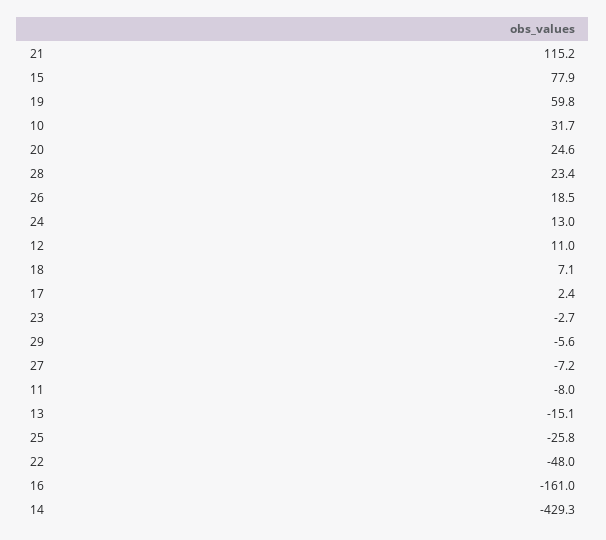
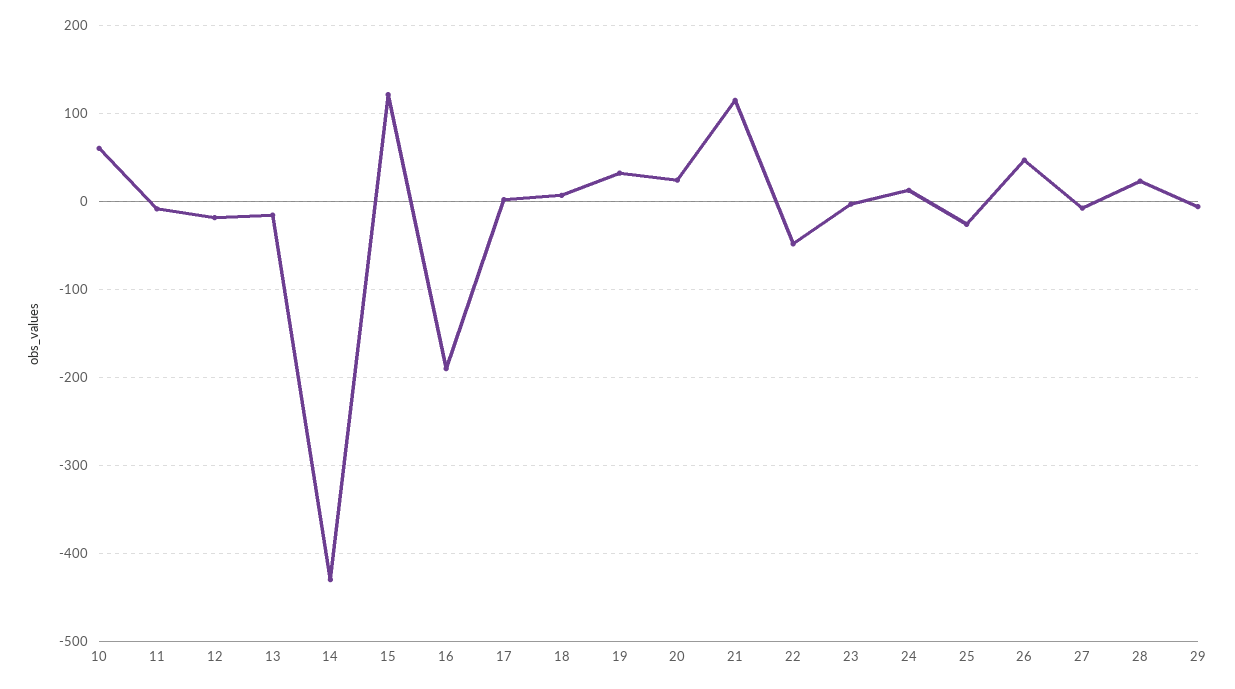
15: 77.9 -> 120
19: 59.8 -> 30
10: 31.7 -> 60
26: 18.5 -> 50
12: 11 -> -20
16: -161 -> -190

